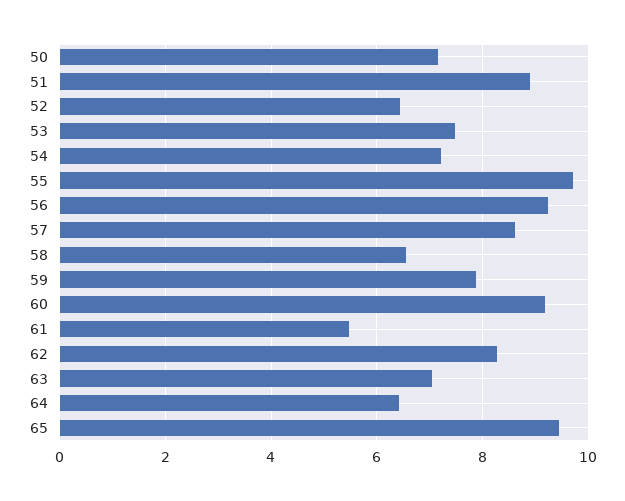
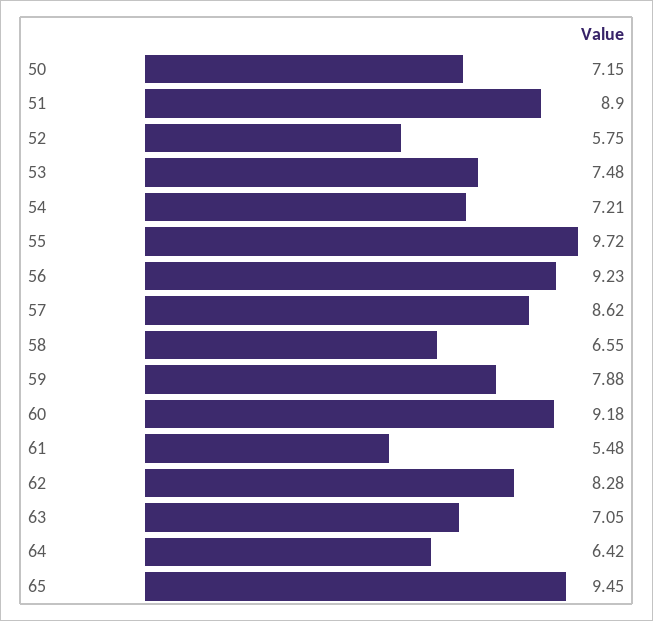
52: 6.4 -> 5.75

